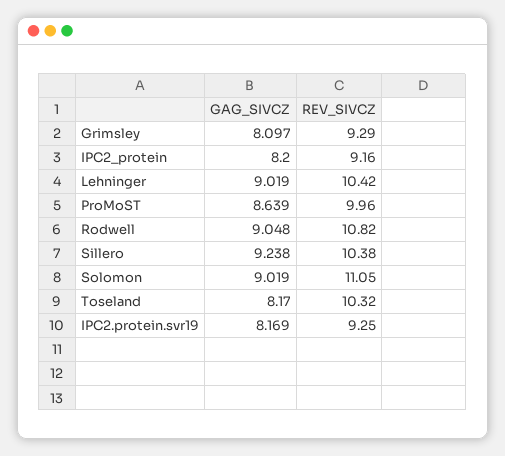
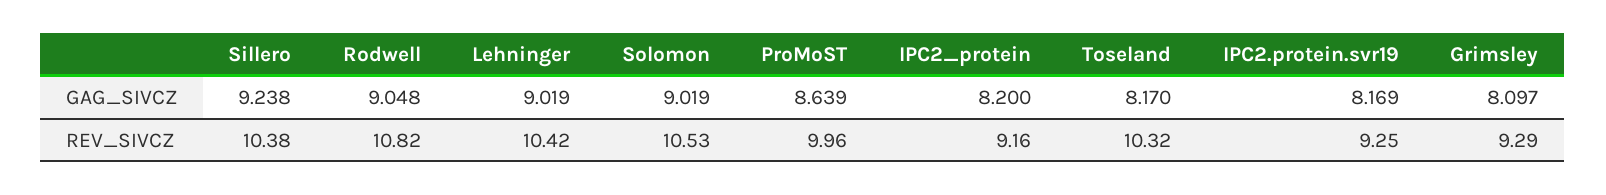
REV_SIVCZ, Solomon: 11.05 -> 10.53

